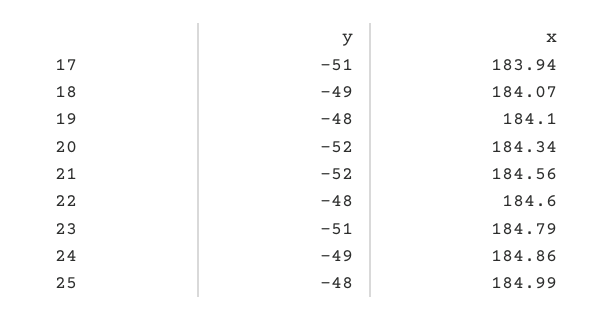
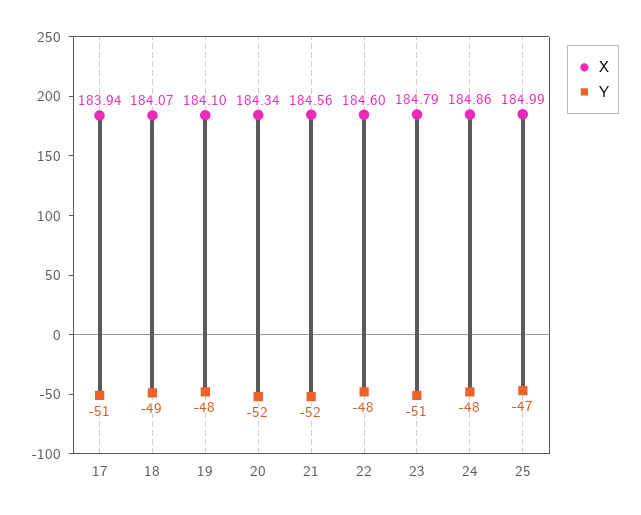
y, 24: -49 -> -48
y, 25: -48 -> -47

